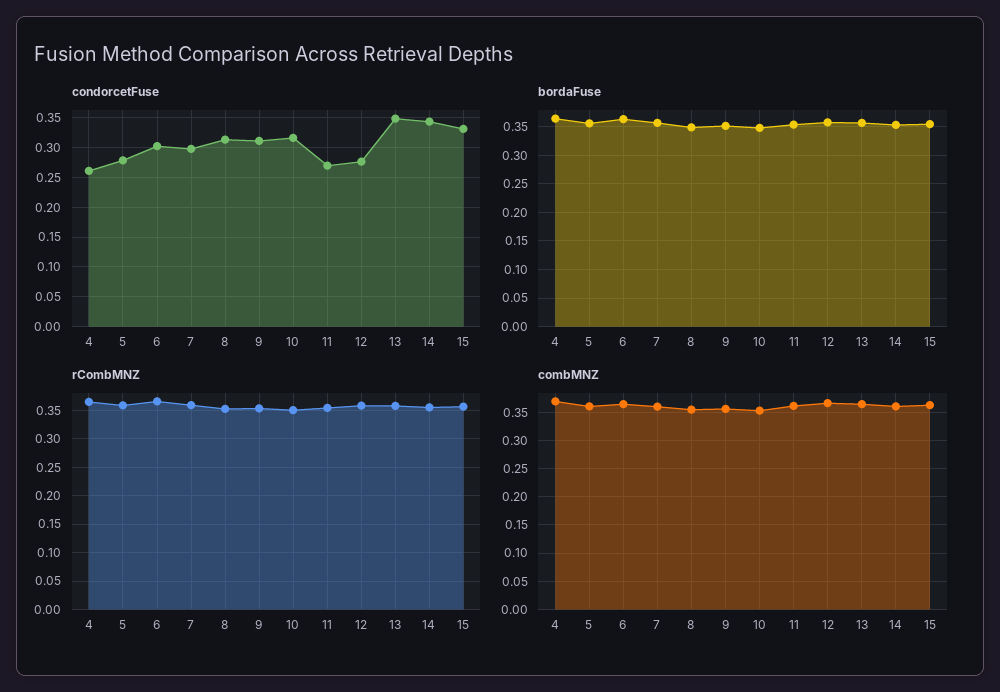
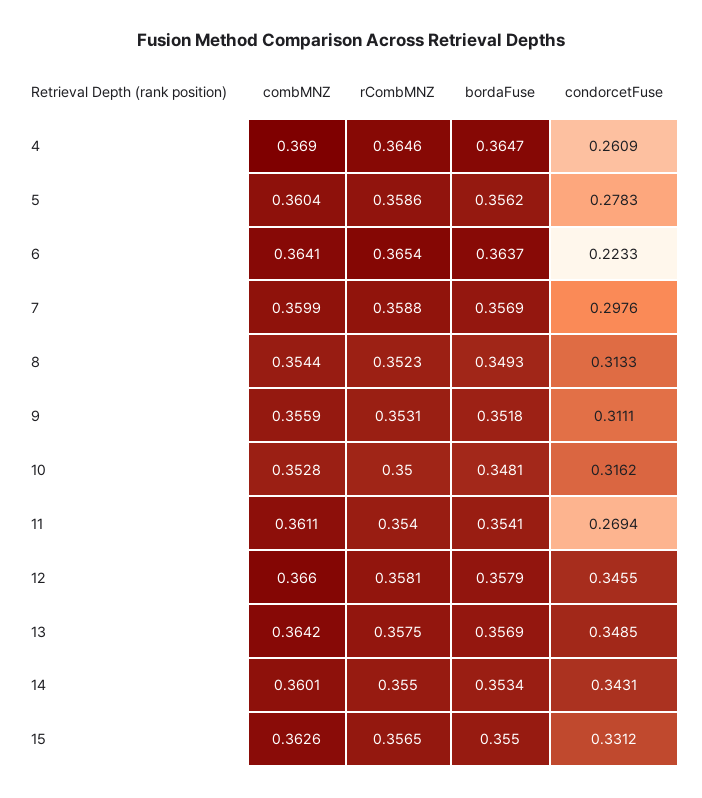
condorcetFuse, 6: 0.3 -> 0.2233
condorcetFuse, 12: 0.275 -> 0.3455

